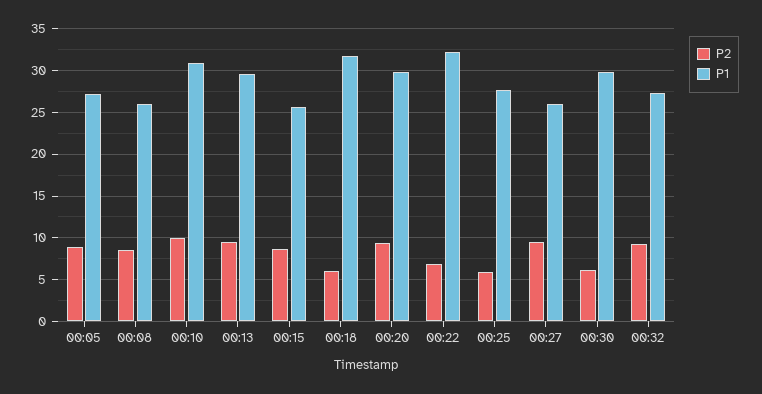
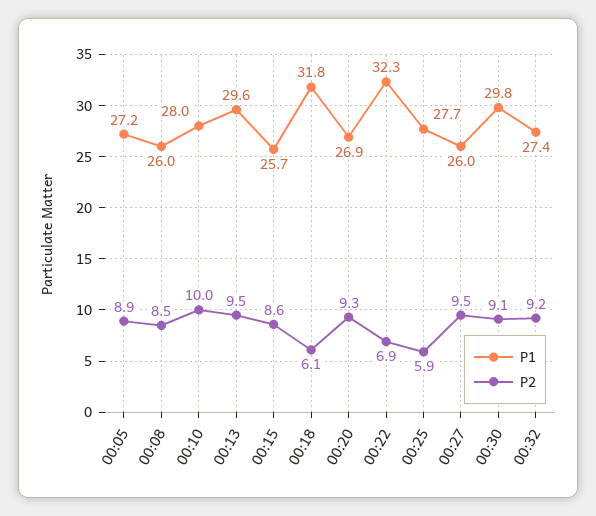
P1, 00:10: 31 -> 28
P1, 00:20: 30 -> 26.9
P2, 00:30: 6 -> 9.1

